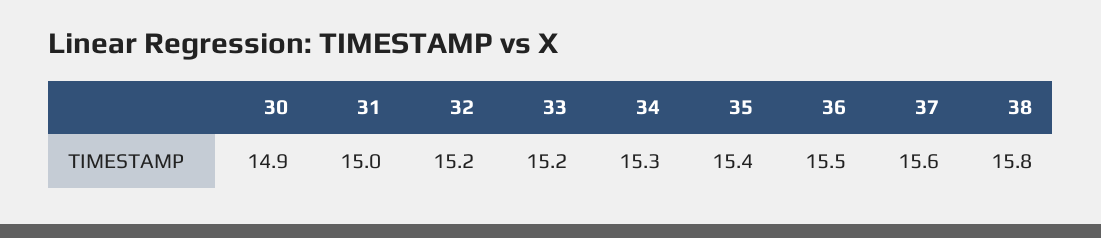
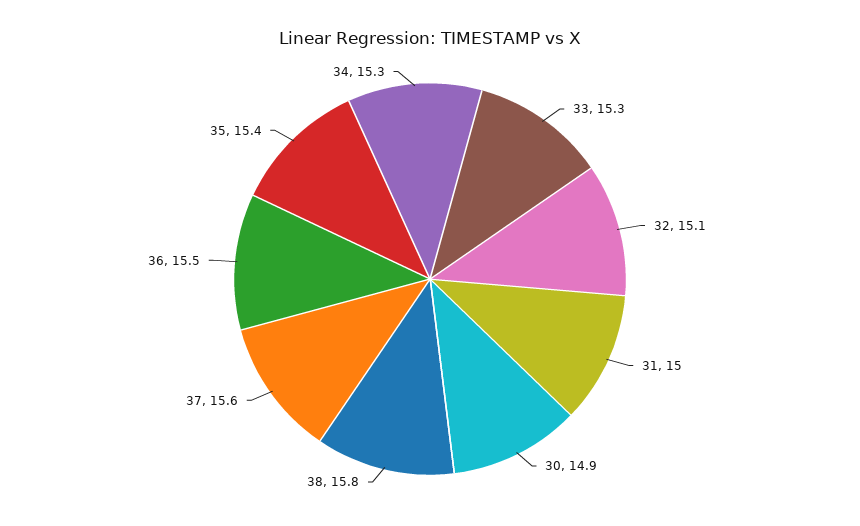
32: 15.2 -> 15.1
33: 15.2 -> 15.3

